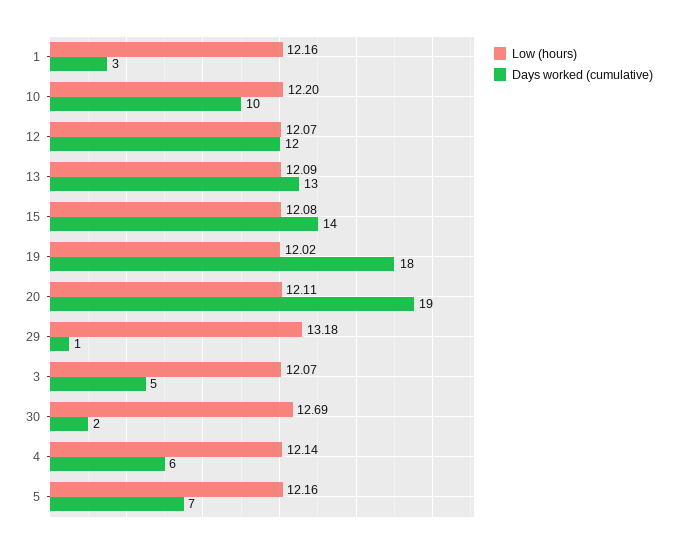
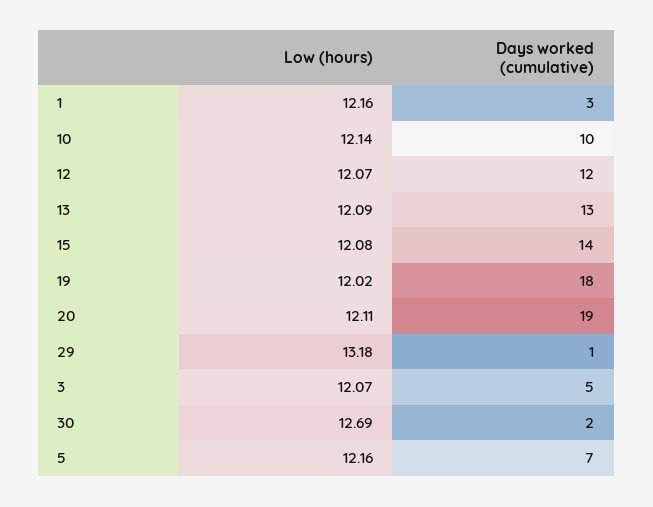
Low (hours), 10: 12.2 -> 12.14
Low (hours), 4: 12.14 -> none
Days worked (cumulative), 4: 6 -> none

